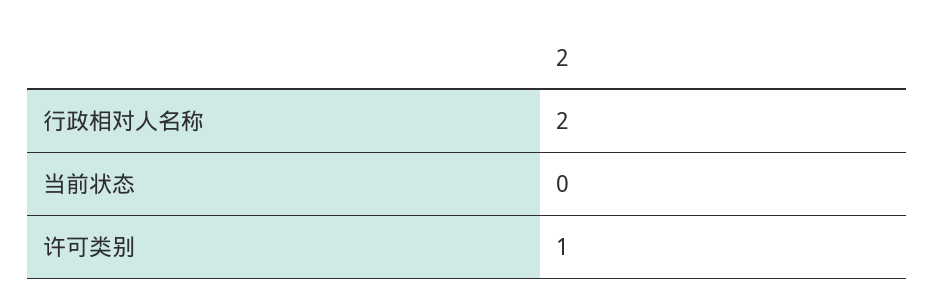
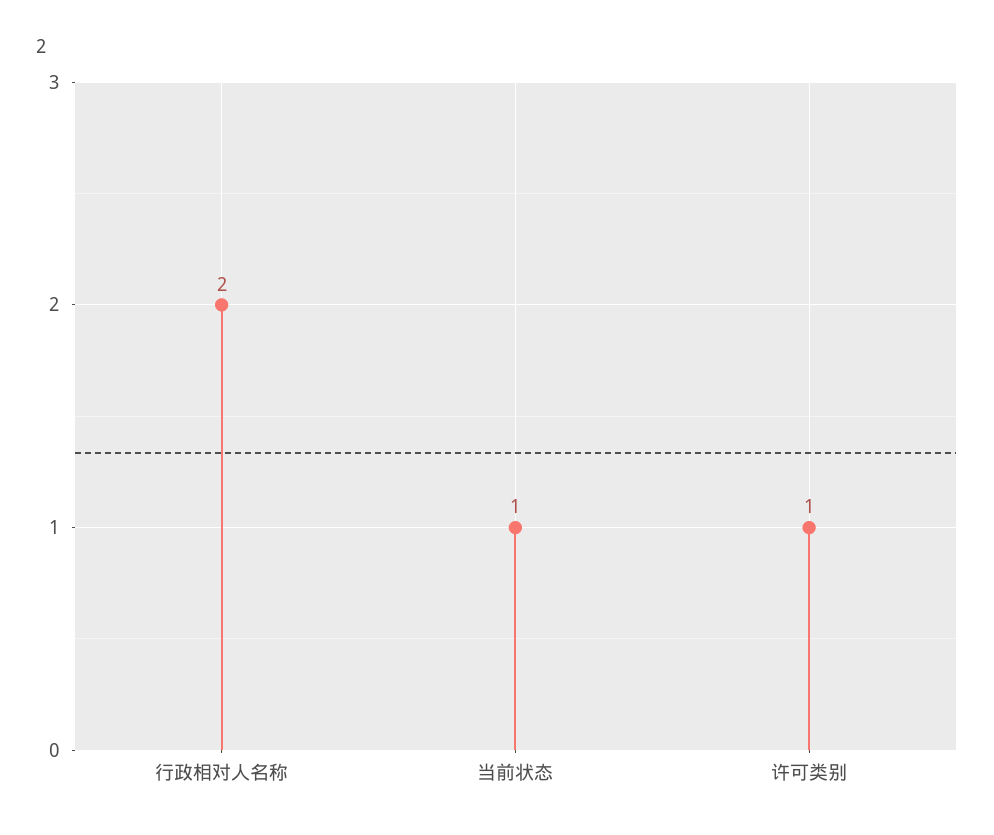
当前状态: 0 -> 1

